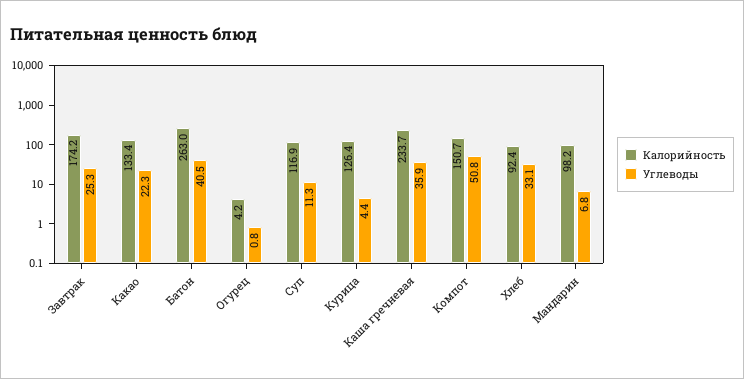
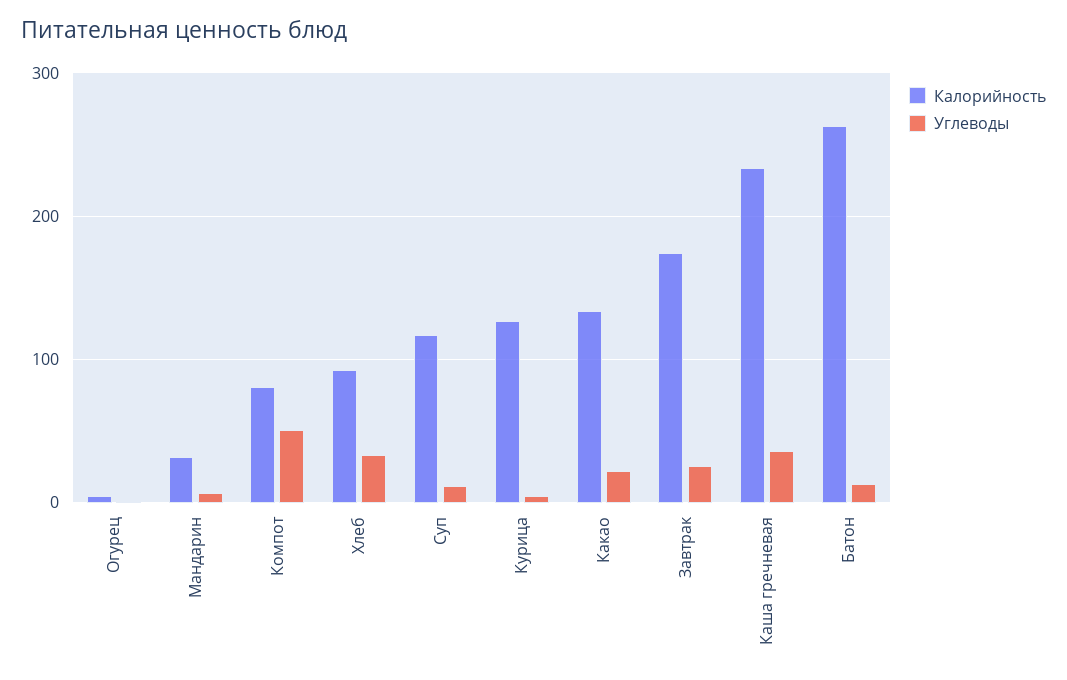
Углеводы, Батон: 40.5 -> 10
Калорийность, Компот: 150.7 -> 80
Калорийность, Мандарин: 98.2 -> 30

